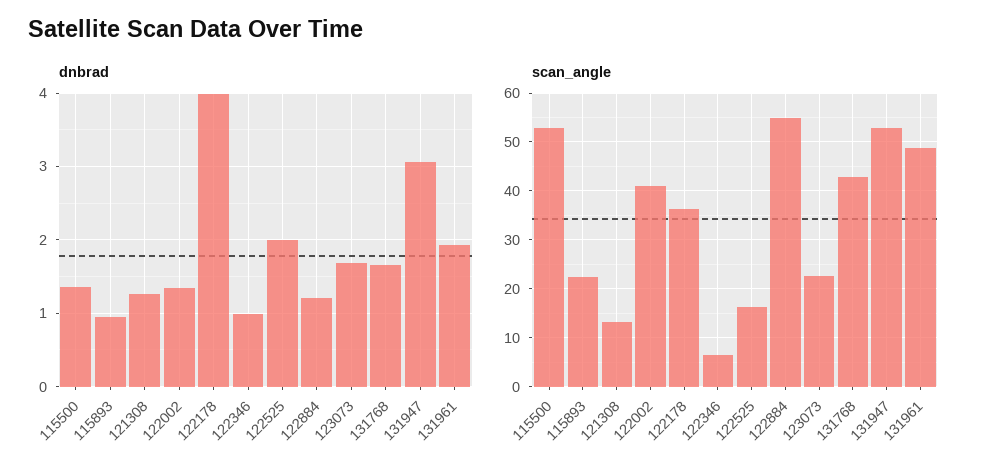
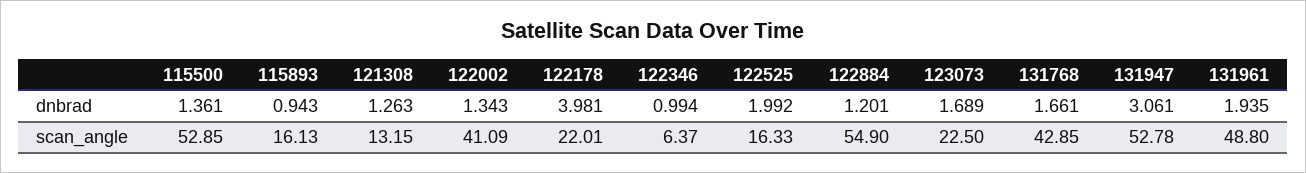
scan_angle, 115893: 22 -> 16.13
scan_angle, 122178: 36 -> 22.01

